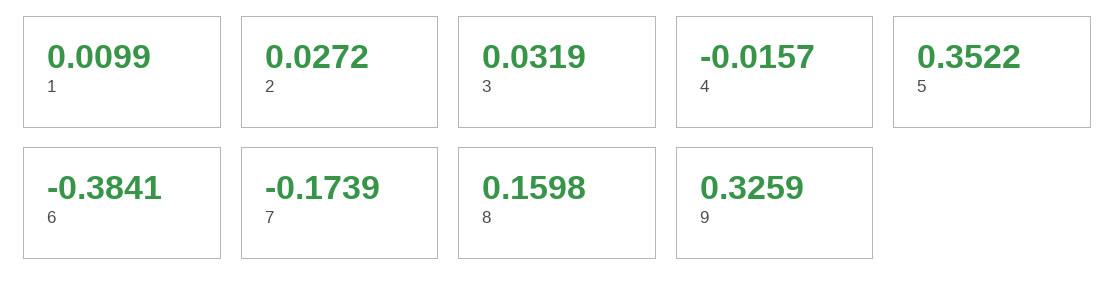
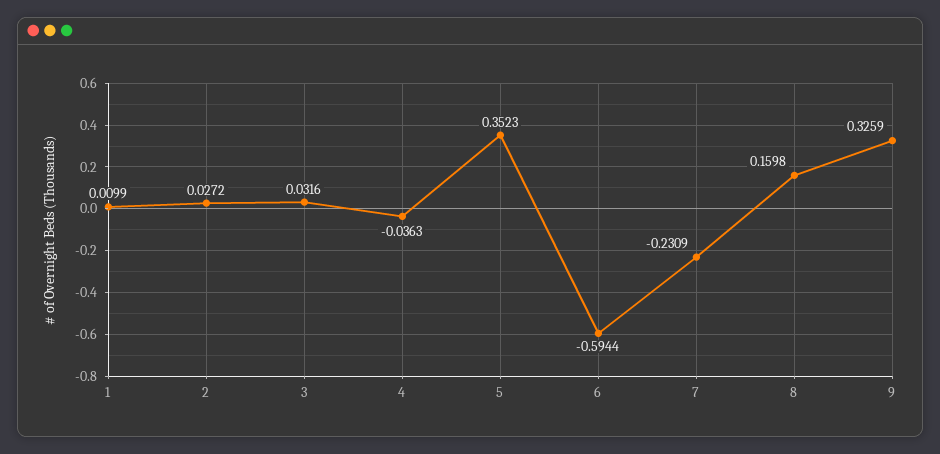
3: 0.0319 -> 0.0316
4: -0.0157 -> -0.0363
5: 0.3522 -> 0.3523
6: -0.3841 -> -0.5944
7: -0.1739 -> -0.2309

